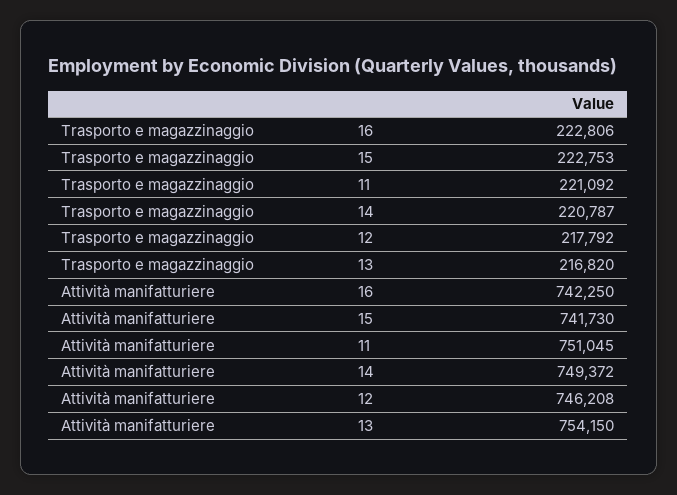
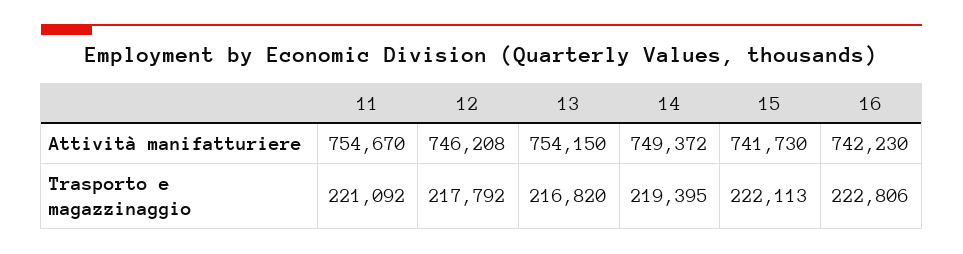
Trasporto e magazzinaggio, 15: 222753 -> 222113
Trasporto e magazzinaggio, 14: 220787 -> 219395
Attività manifatturiere, 16: 742250 -> 742230
Attività manifatturiere, 11: 751045 -> 754670

